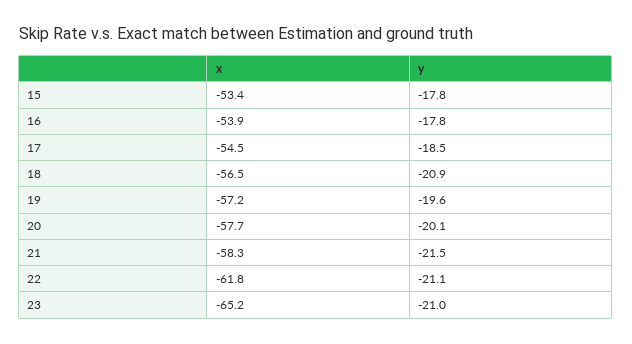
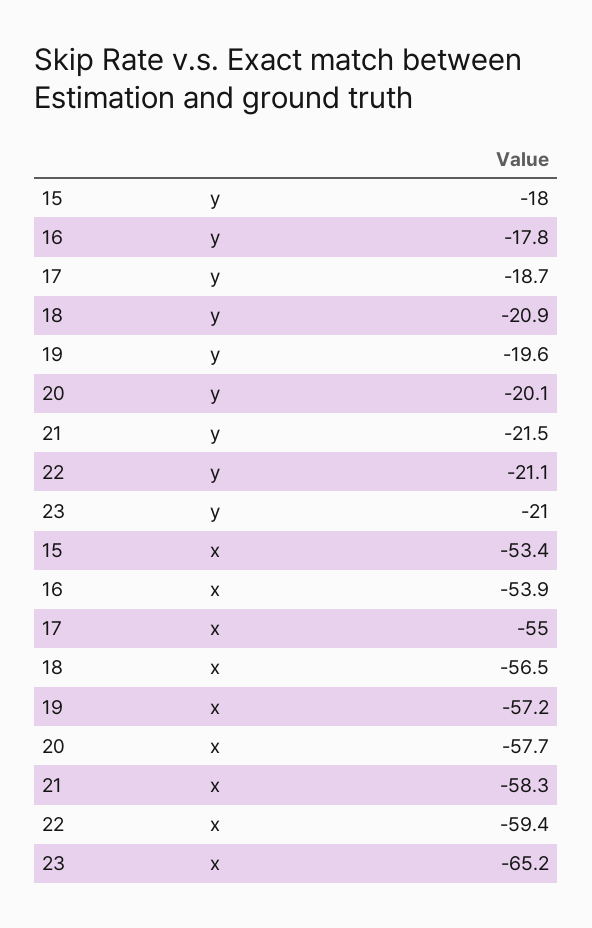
y, 15: -17.8 -> -18
x, 17: -54.5 -> -55
y, 17: -18.5 -> -18.7
x, 22: -61.8 -> -59.4

